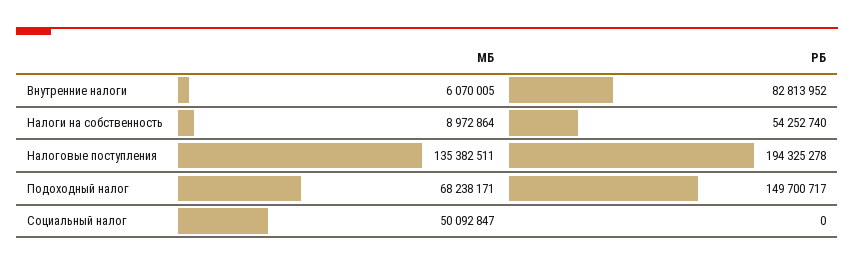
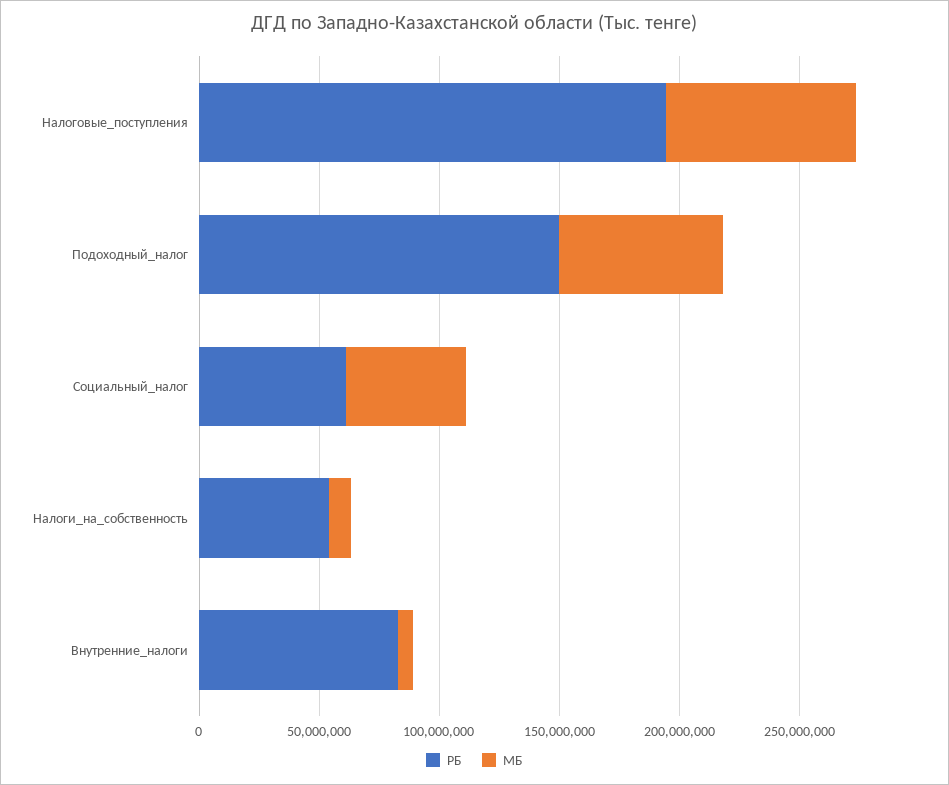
МБ, Налоговые поступления: 135382511 -> 80000000
РБ, Социальный налог: 0 -> 60000000

